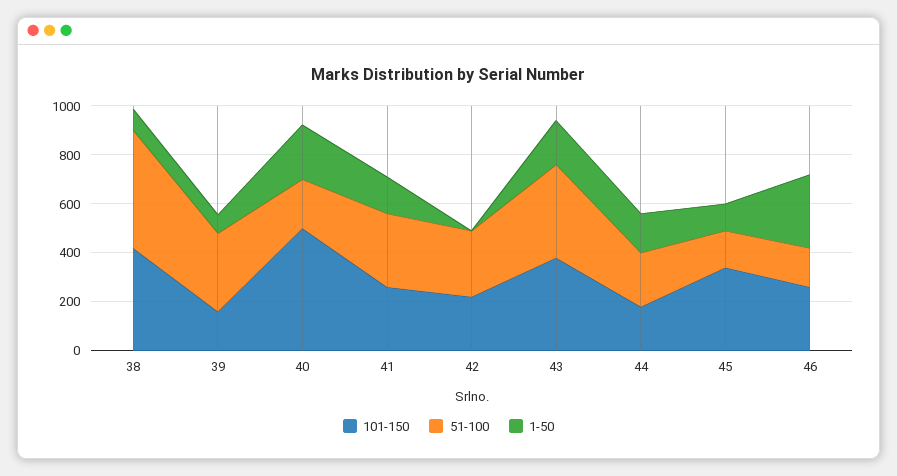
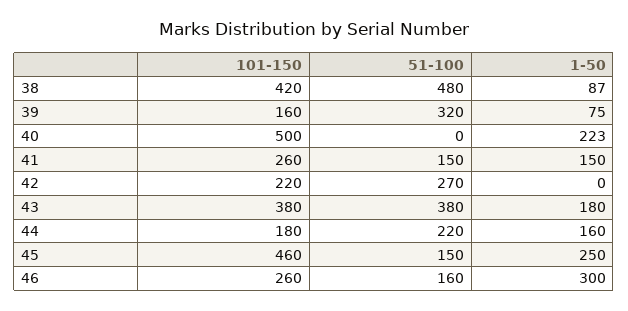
51-100, 40: 200 -> 0
51-100, 41: 300 -> 150
101-150, 45: 350 -> 460
1-50, 45: 100 -> 250

